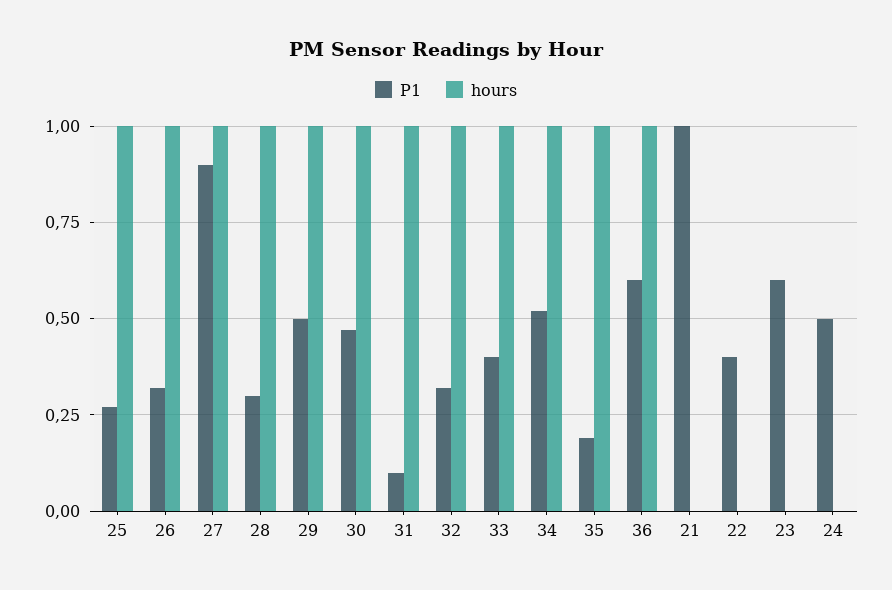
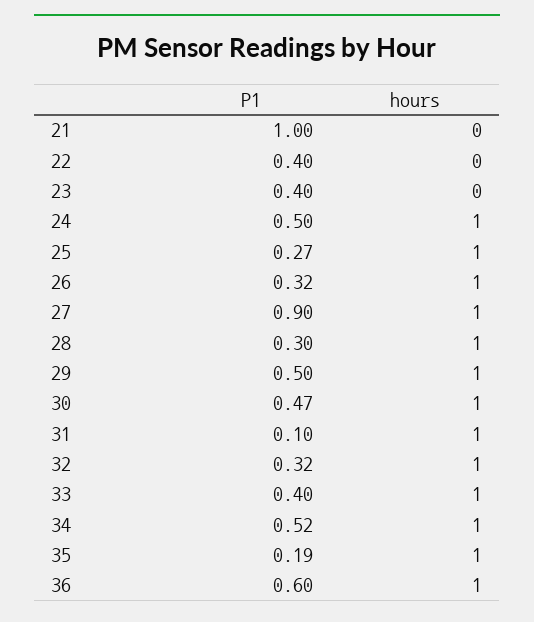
P1, 23: 0.6 -> 0.4
hours, 24: 0 -> 1

